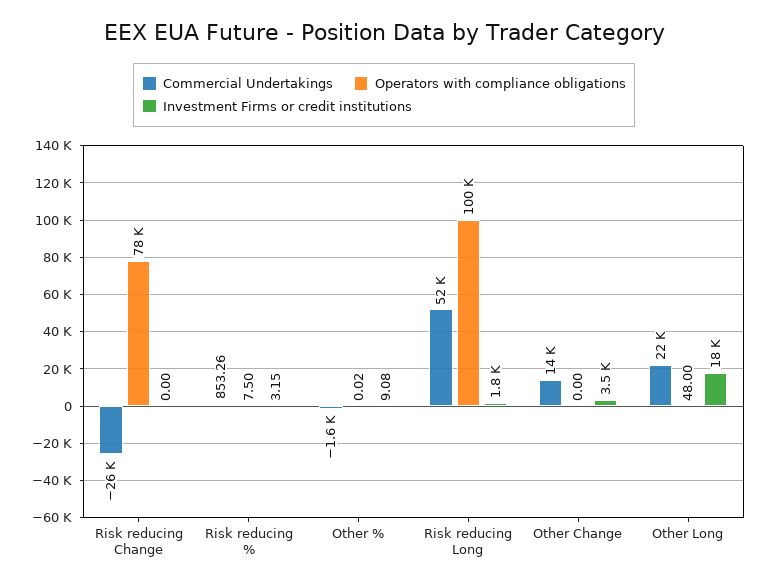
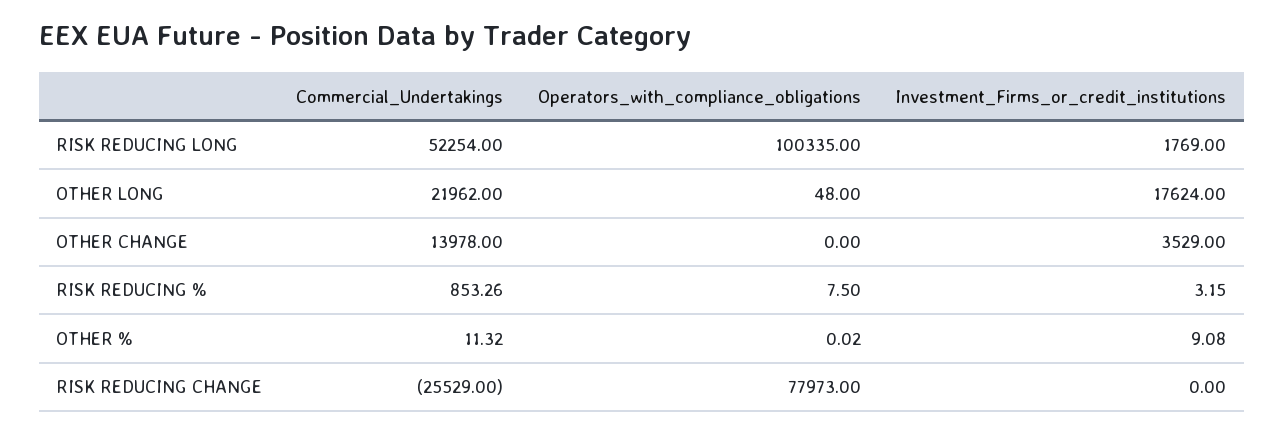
Commercial Undertakings, Other %: -1600 -> 11.32

